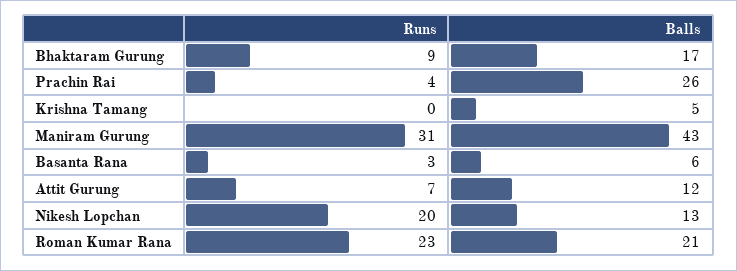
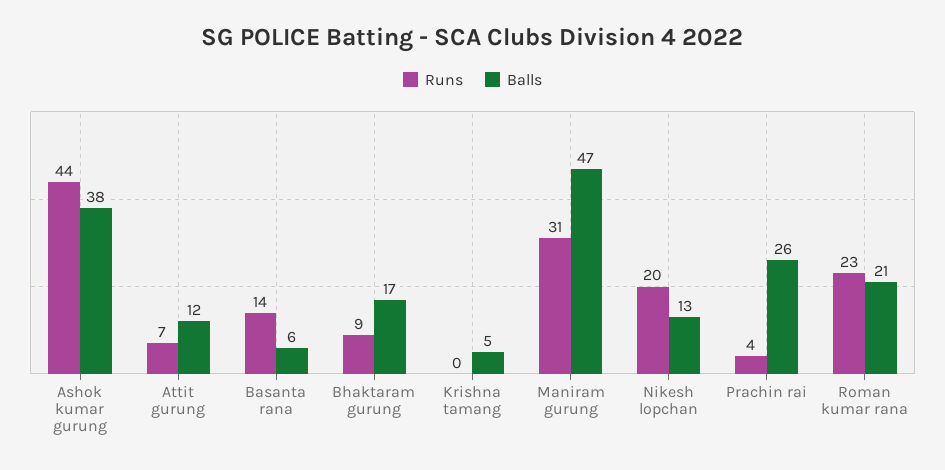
Balls, Maniram Gurung: 43 -> 47
Runs, Basanta Rana: 3 -> 14
Runs, Ashok kumar gurung: none -> 44
Balls, Ashok kumar gurung: none -> 38

